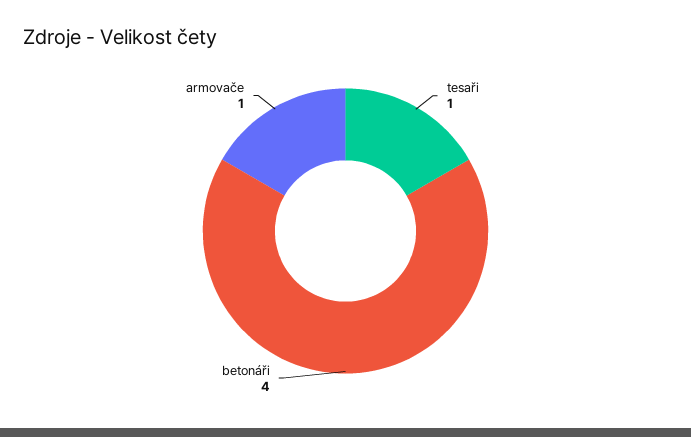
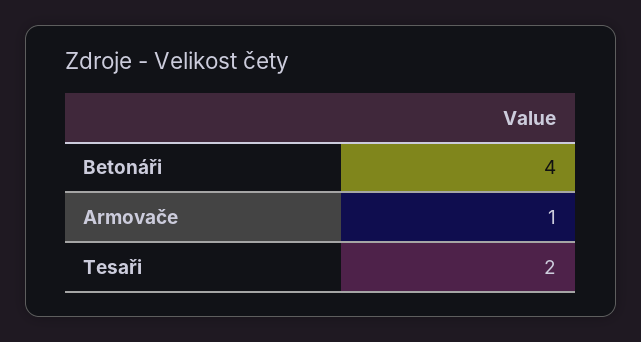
tesaři: 1 -> 2

